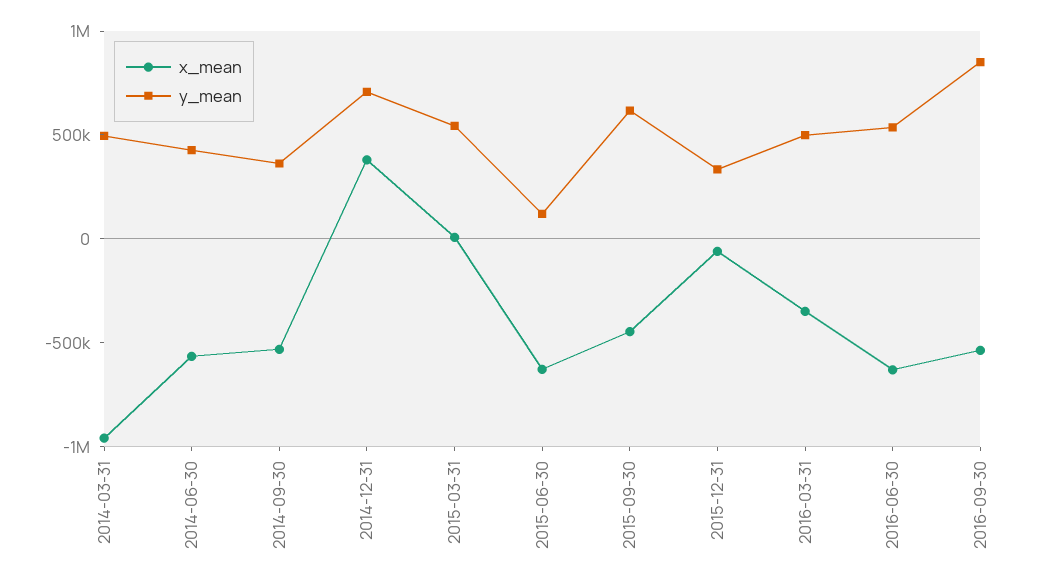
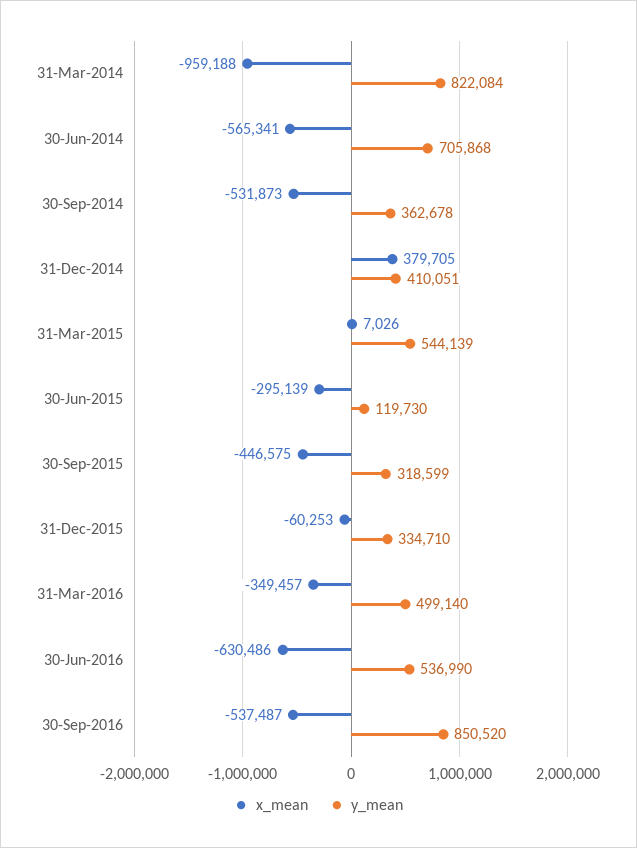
y_mean, 2014-03-31: 500000 -> 822084
y_mean, 2014-06-30: 400000 -> 705868
y_mean, 2014-12-31: 700000 -> 410051
x_mean, 2015-06-30: -600000 -> -295139
y_mean, 2015-09-30: 600000 -> 318599

